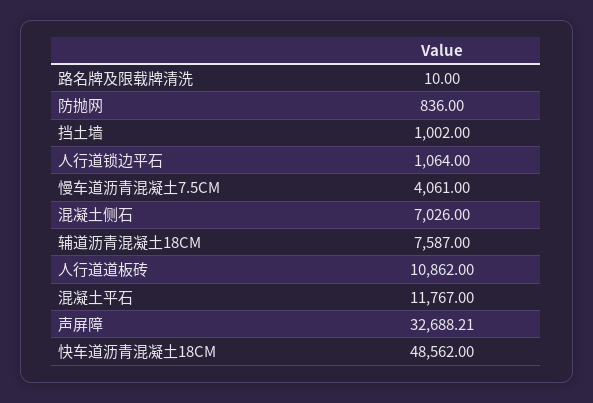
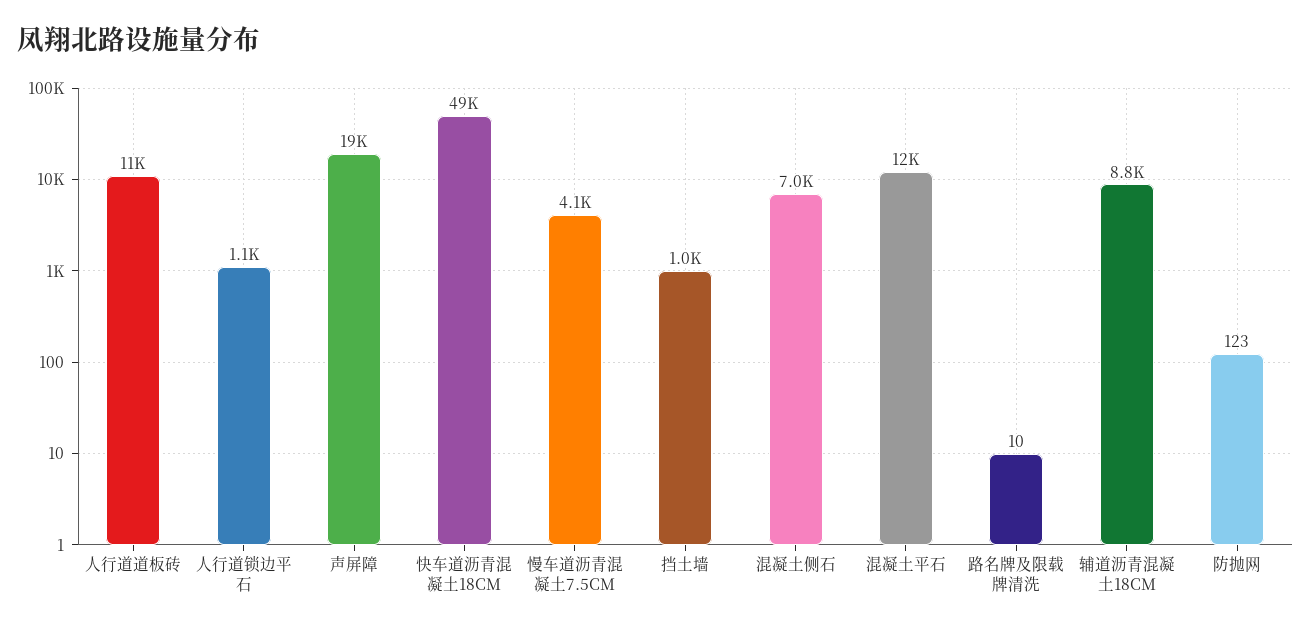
防抛网: 836 -> 123
辅道沥青混凝土18CM: 7587 -> 8800
声屏障: 32688.21 -> 19000

